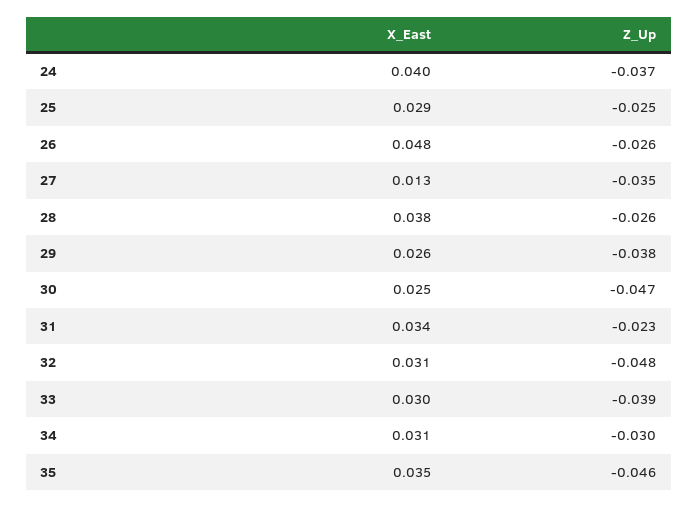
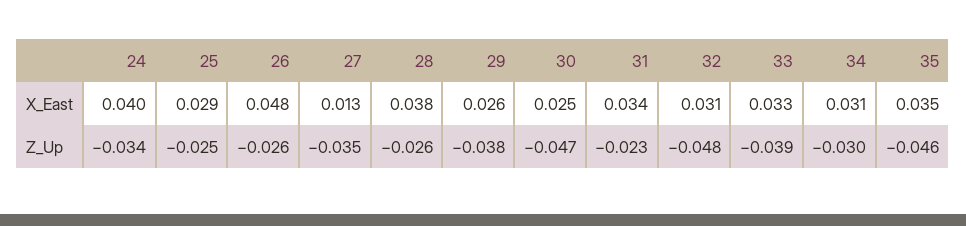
Z_Up, 24: -0.037 -> -0.034
X_East, 33: 0.03 -> 0.033

